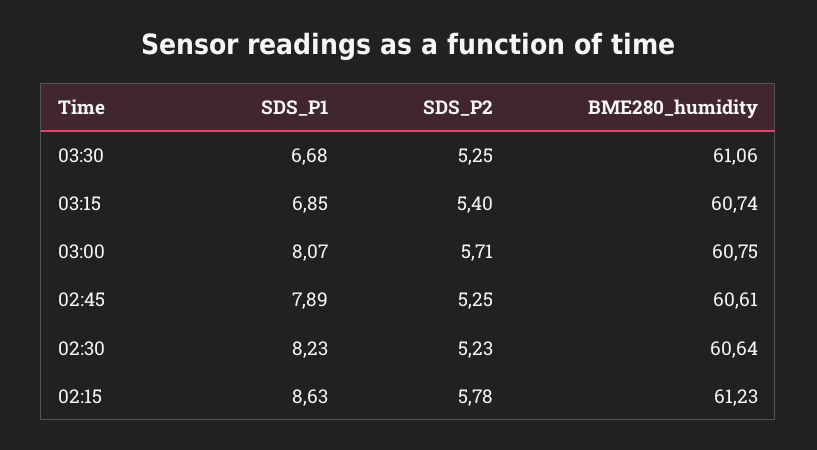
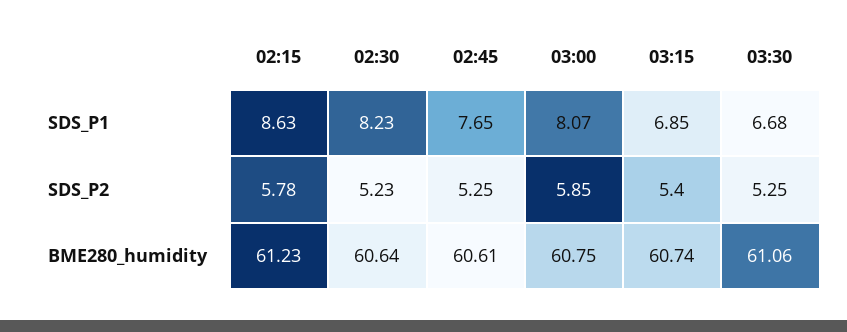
SDS_P2, 03:00: 5.71 -> 5.85
SDS_P1, 02:45: 7.89 -> 7.65

